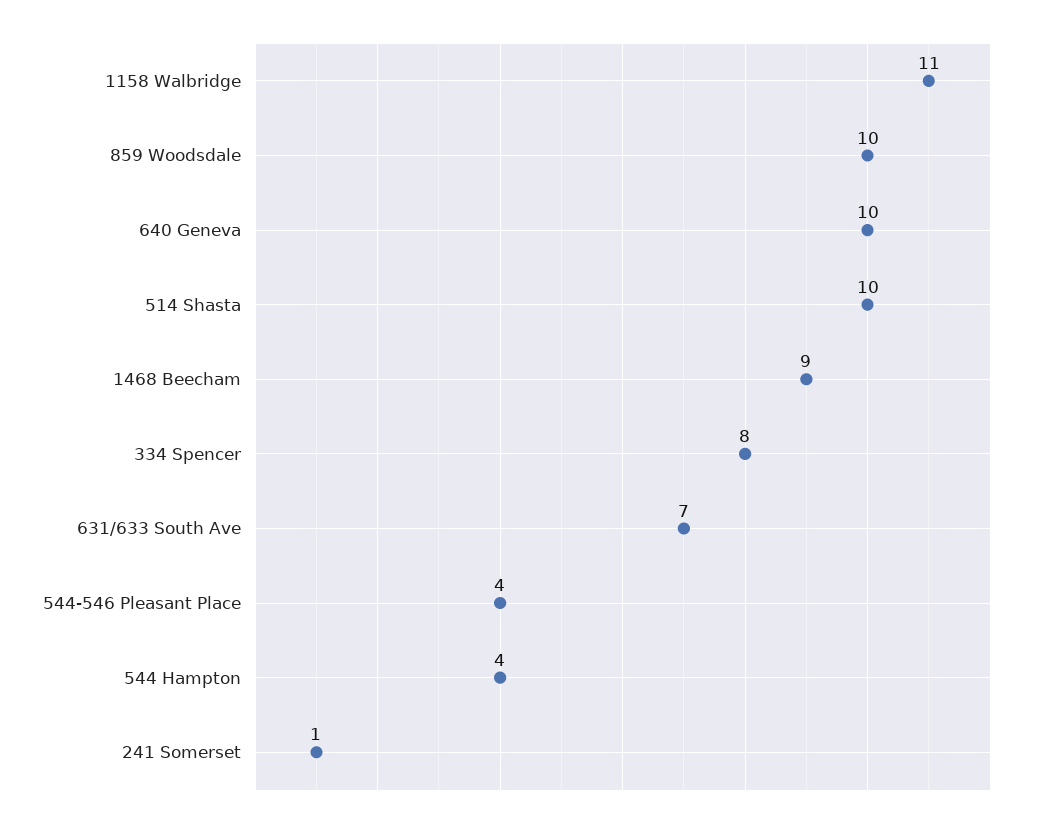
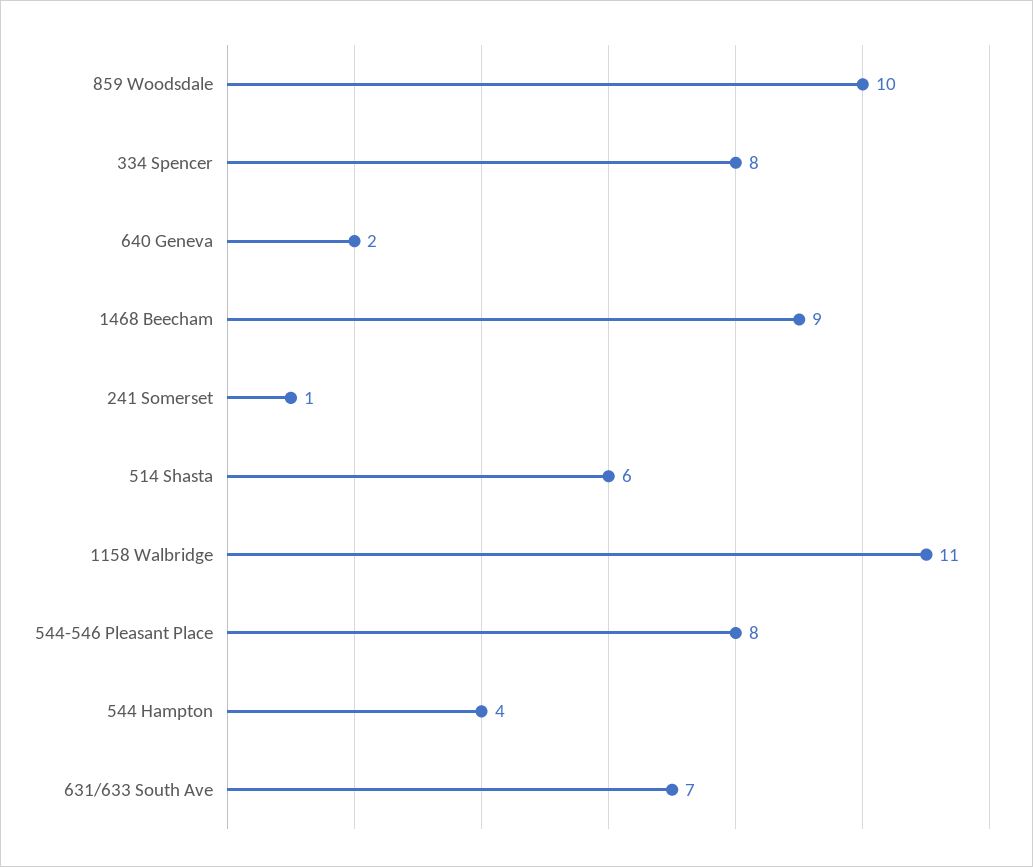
640 Geneva: 10 -> 2
514 Shasta: 10 -> 6
544-546 Pleasant Place: 4 -> 8

